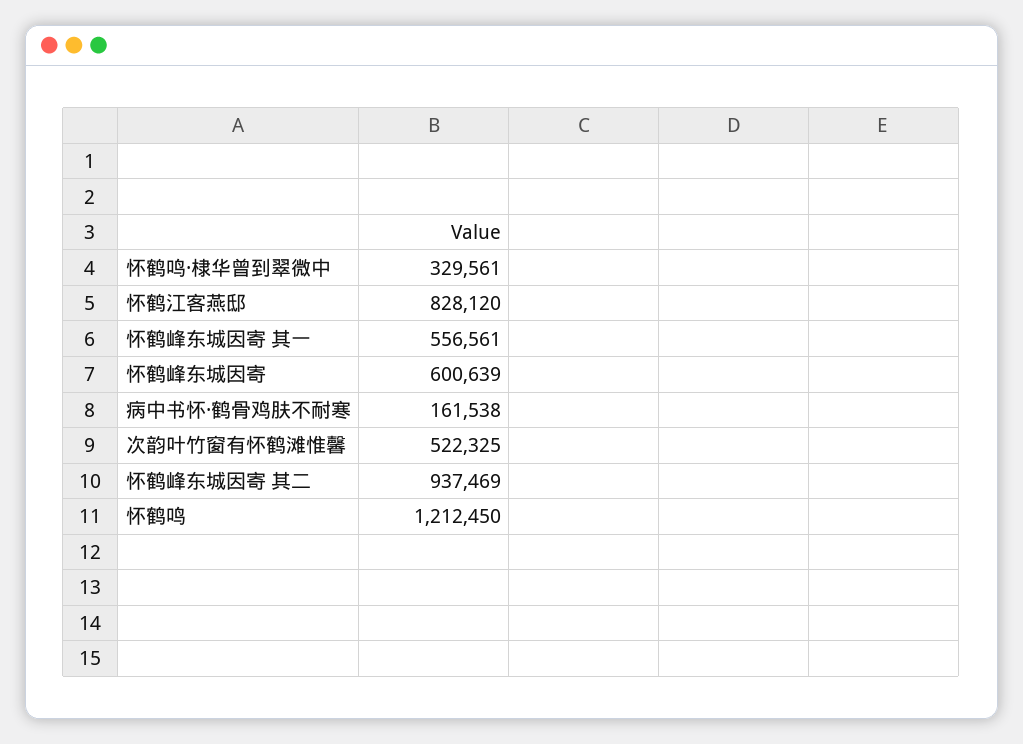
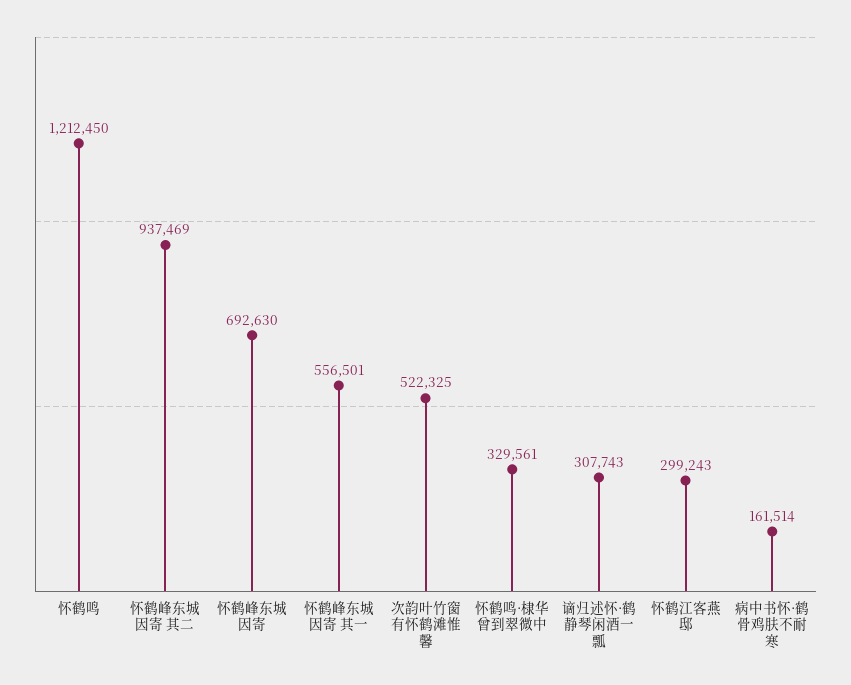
怀鹤江客燕邸: 828120 -> 299243
怀鹤峰东城因寄 其一: 556561 -> 556501
怀鹤峰东城因寄: 600639 -> 692630
病中书怀·鹤骨鸡肤不耐寒: 161538 -> 161514
谪归述怀·鹤静琴闲酒一瓢: none -> 307743

